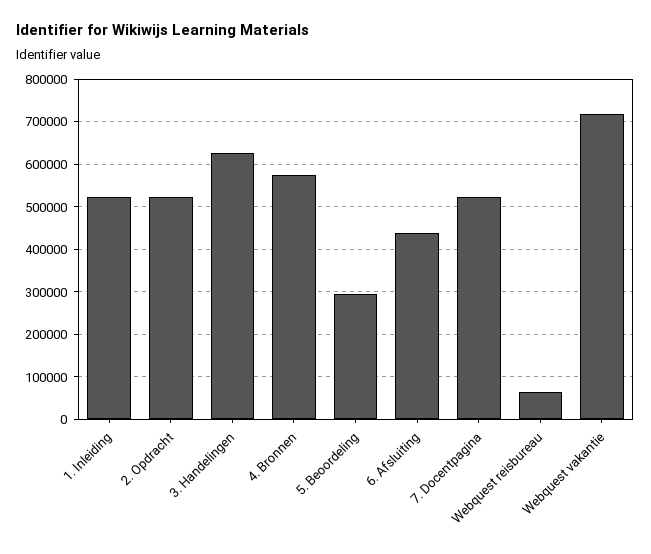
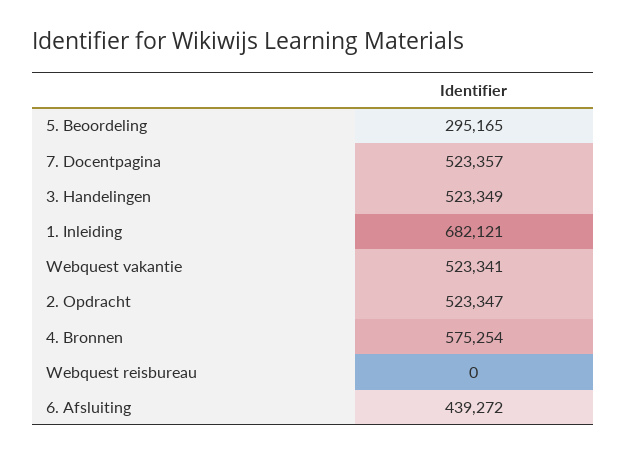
1. Inleiding: 520000 -> 682121
3. Handelingen: 620000 -> 523349
Webquest reisbureau: 60000 -> 0
Webquest vakantie: 720000 -> 523341

